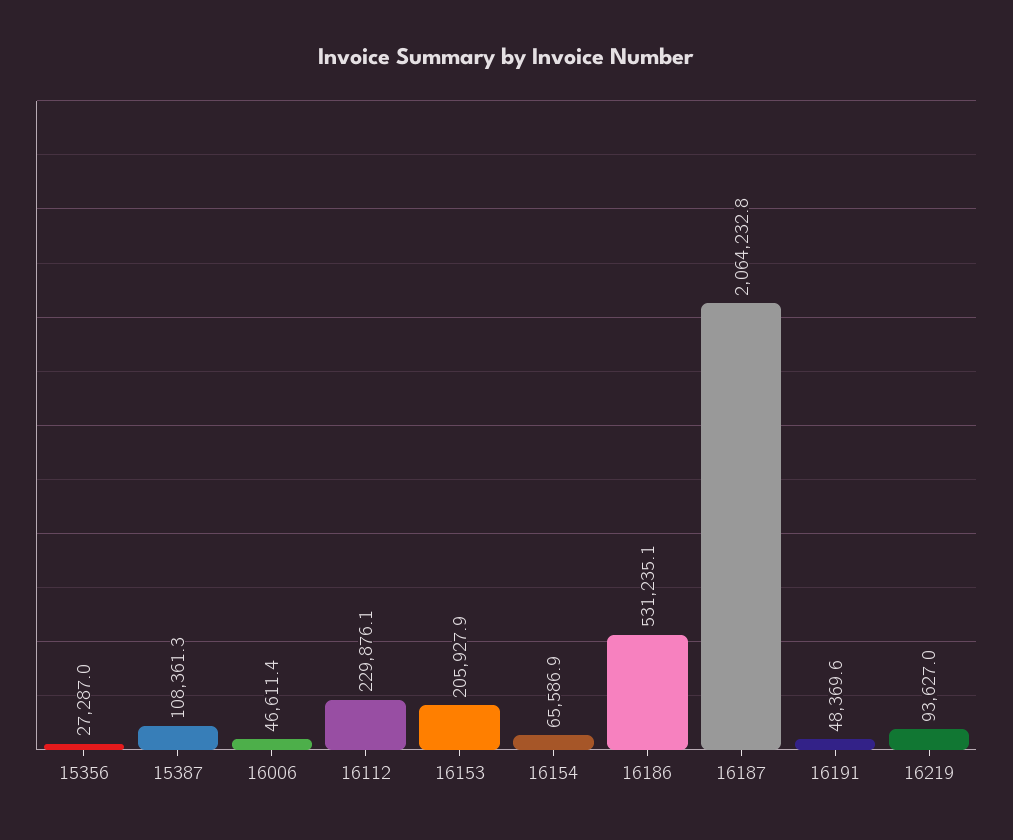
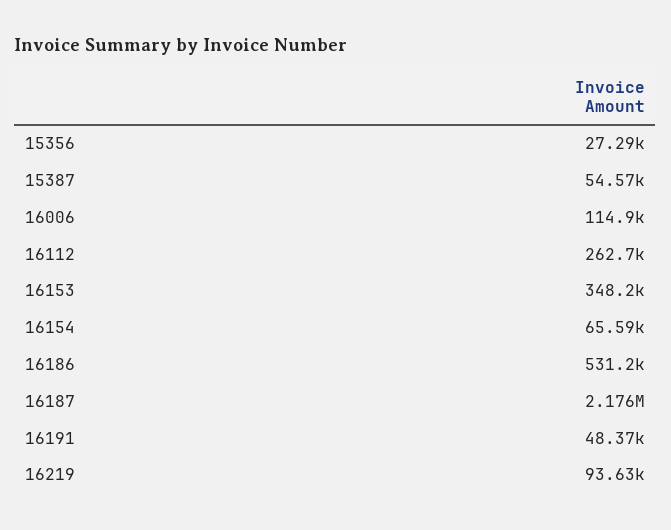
15387: 108361.3 -> 54570
16006: 46611.4 -> 114900
16112: 229876.1 -> 262700
16153: 205927.9 -> 348200
16187: 2064232.8 -> 2176000

